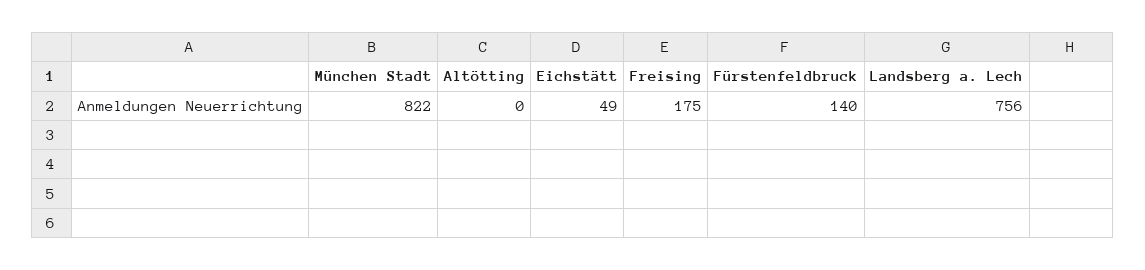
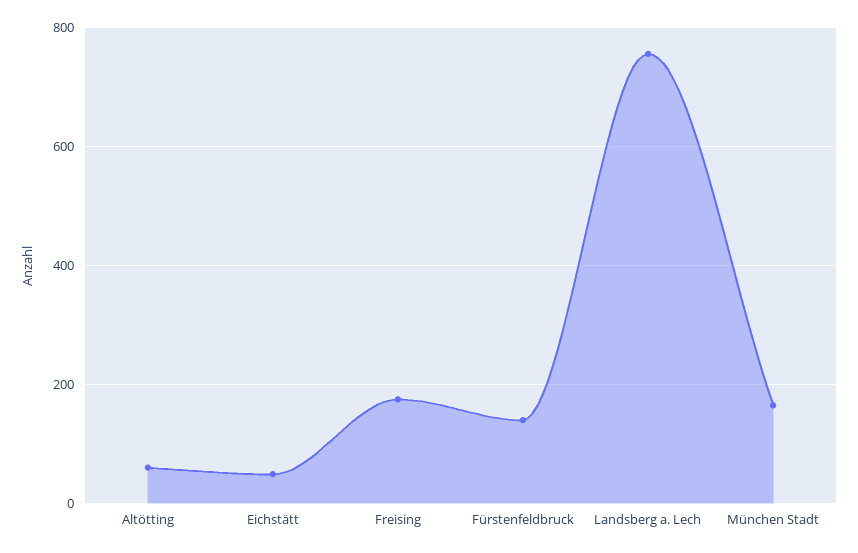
München Stadt: 822 -> 160
Altötting: 0 -> 60

